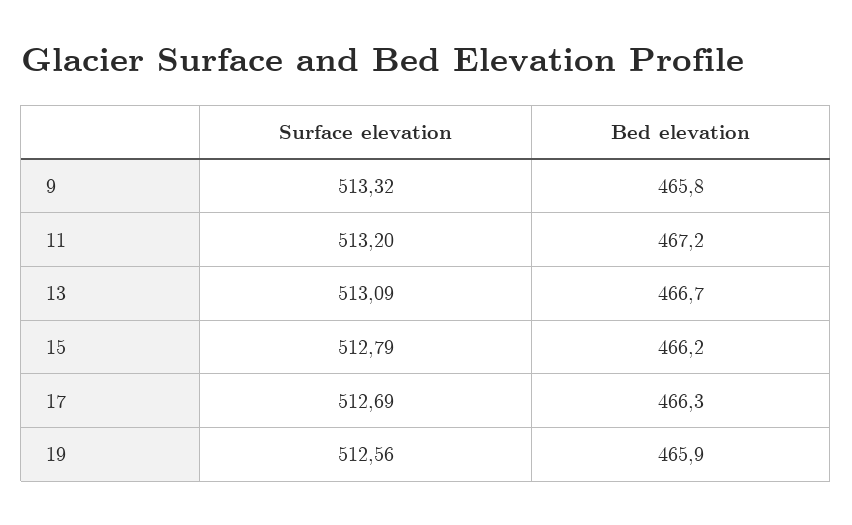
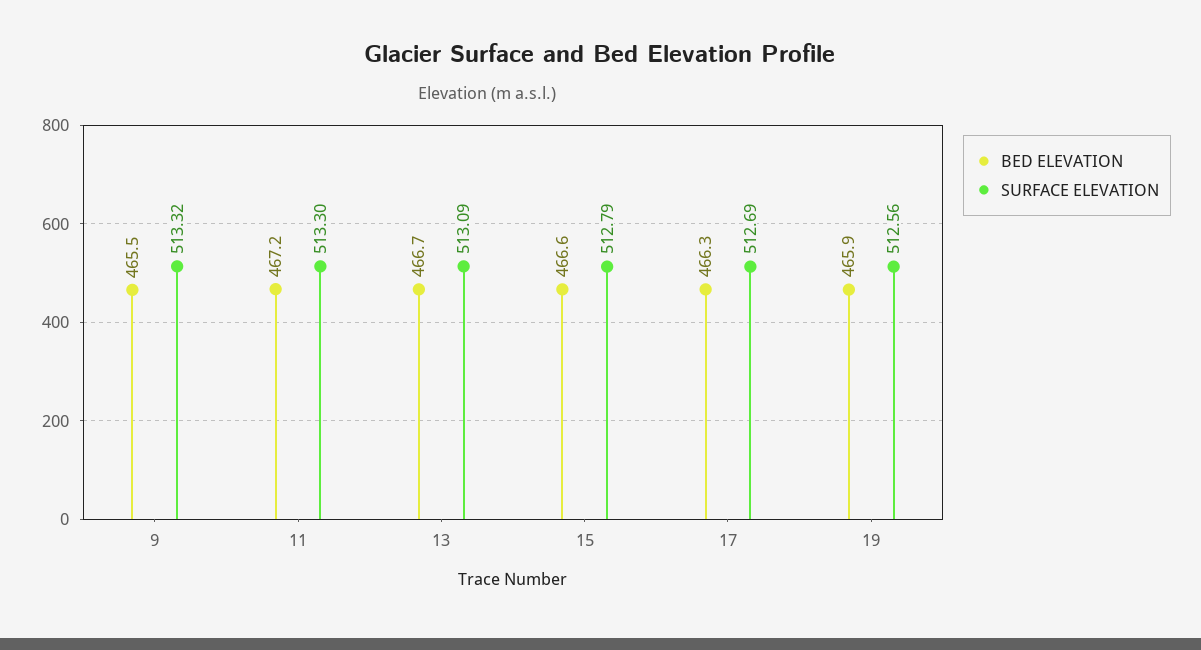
Bed elevation, 9: 465.8 -> 465.5
Surface elevation, 11: 513.2 -> 513.3
Bed elevation, 15: 466.2 -> 466.6

